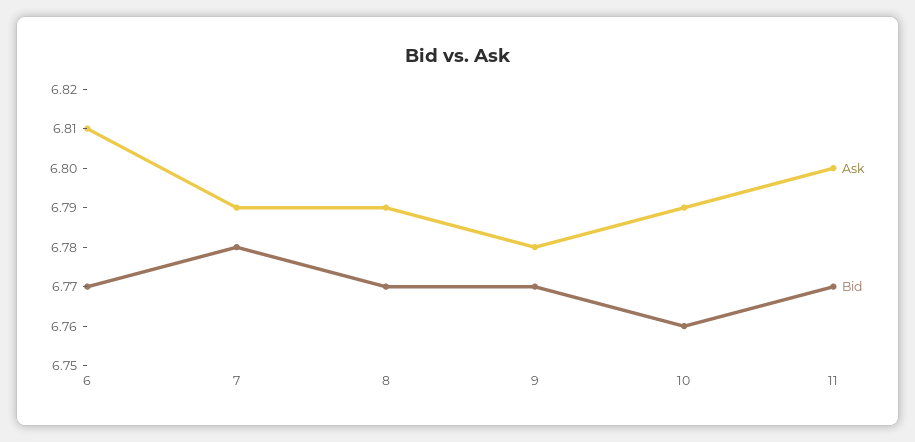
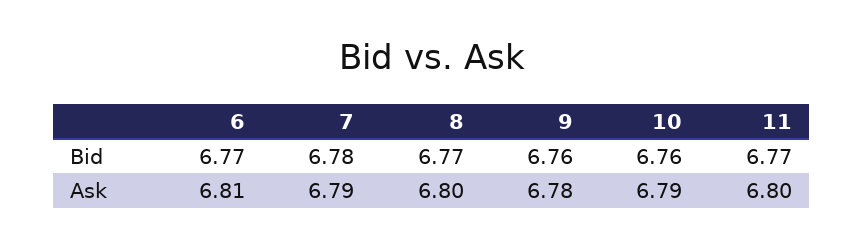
Ask, 8: 6.79 -> 6.8
Bid, 9: 6.77 -> 6.76

